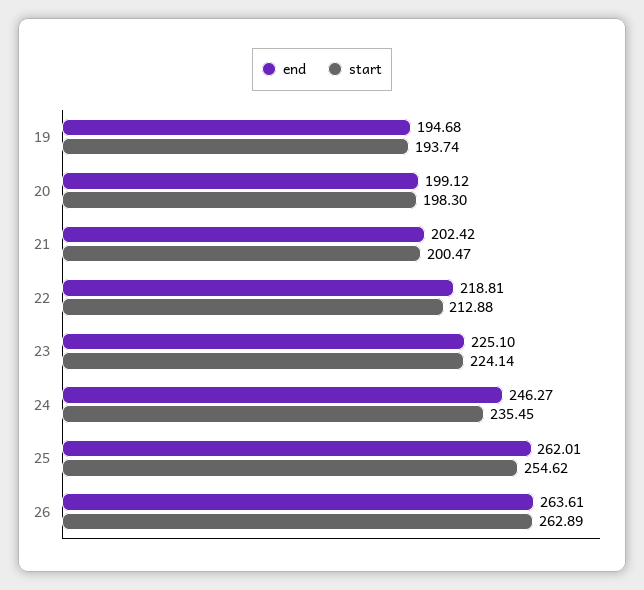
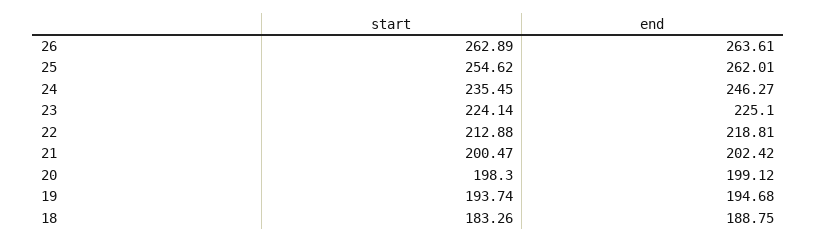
start, 18: none -> 183.26
end, 18: none -> 188.75

